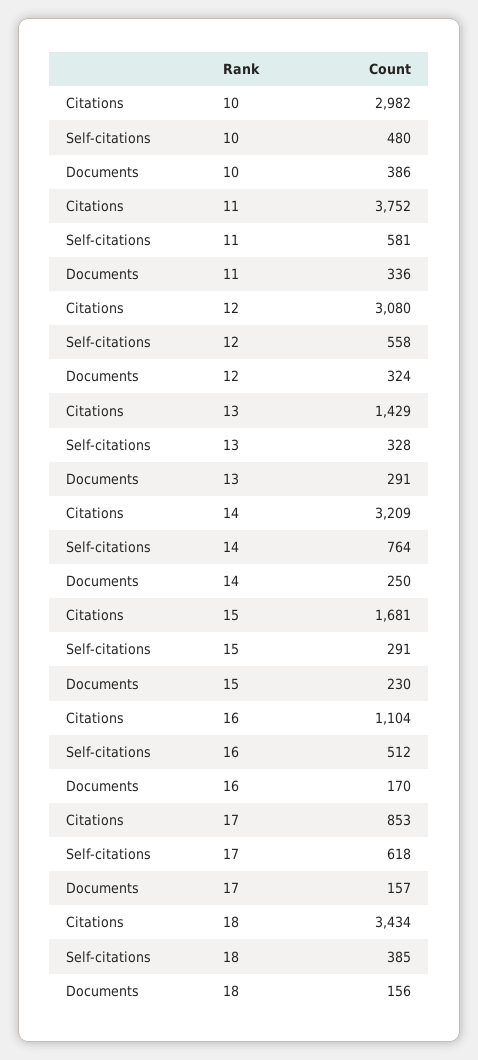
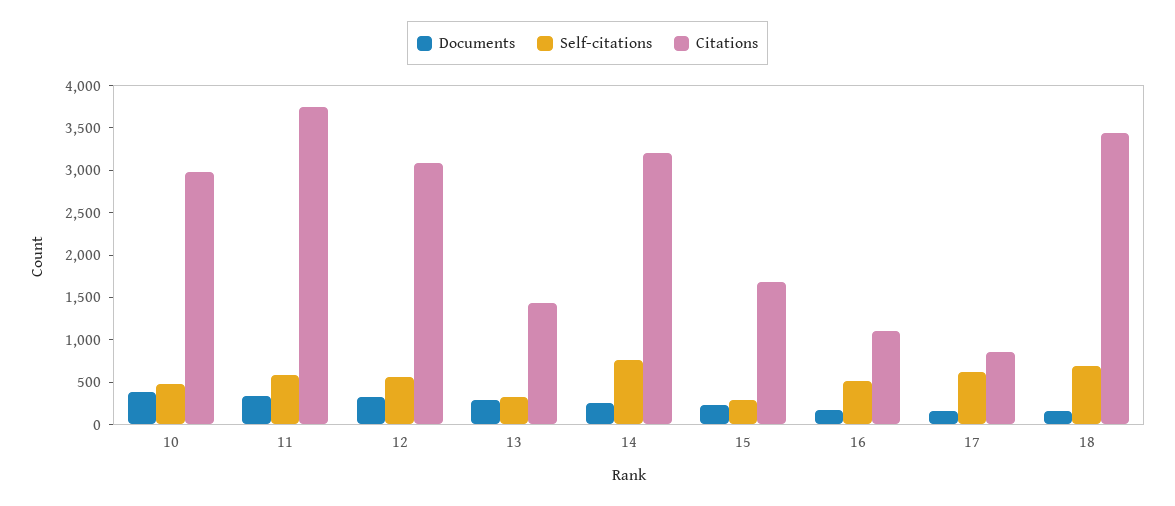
Self-citations, 18: 385 -> 700

